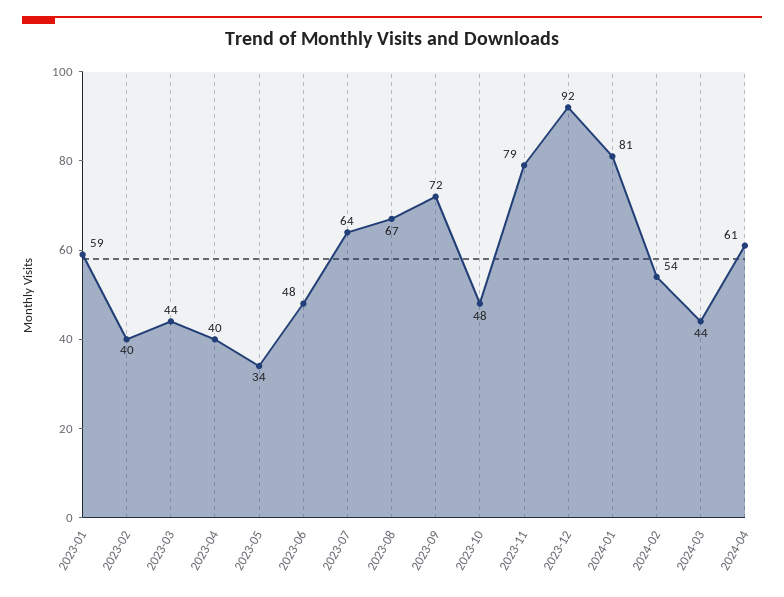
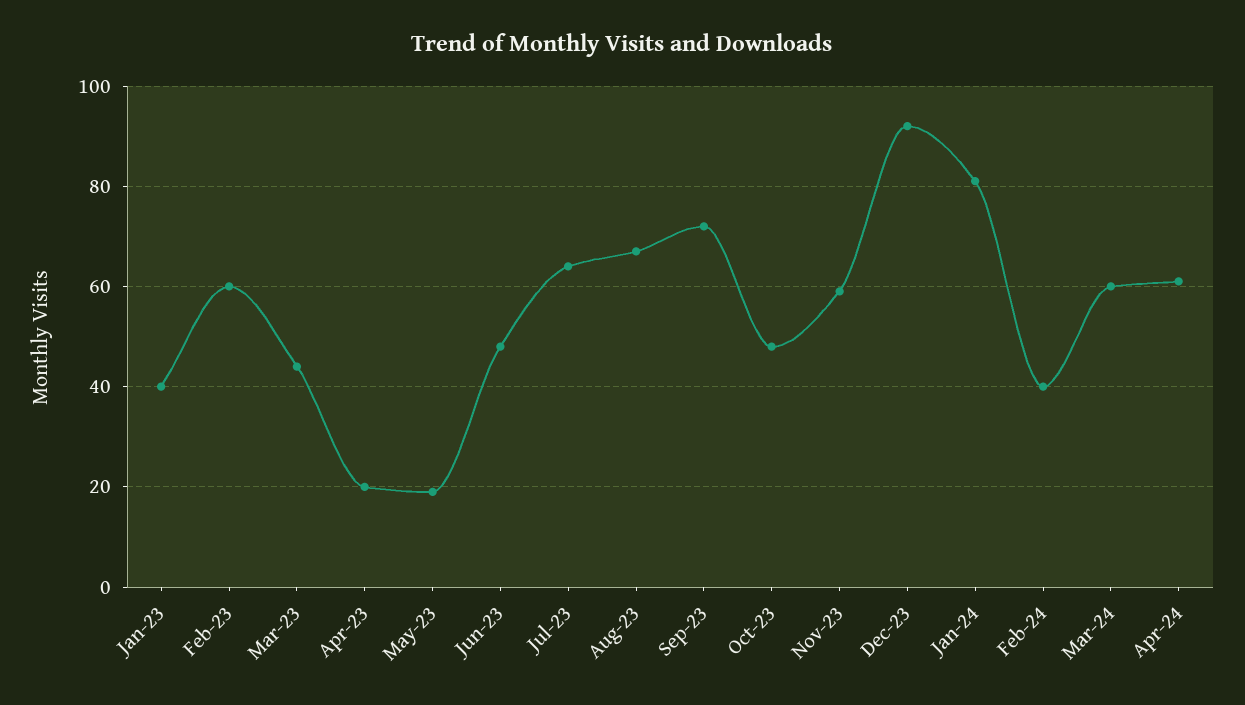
2023-01: 59 -> 40
2023-02: 40 -> 60
2023-04: 40 -> 20
2023-05: 34 -> 20
2023-11: 79 -> 60
2024-02: 54 -> 40
2024-03: 44 -> 60

